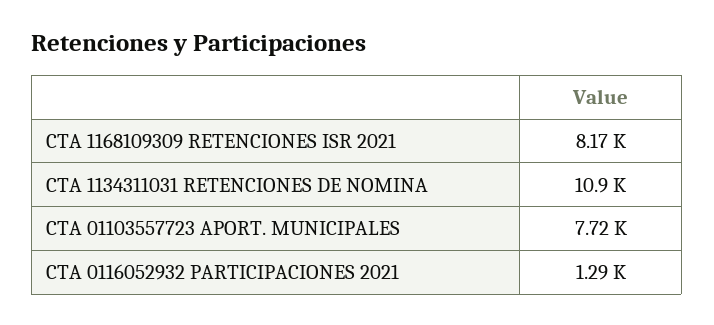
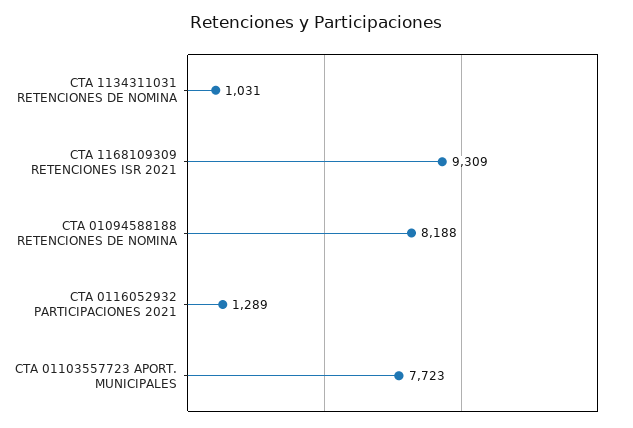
CTA 1168109309 RETENCIONES ISR 2021: 8170 -> 9309
CTA 1134311031 RETENCIONES DE NOMINA: 10900 -> 1031
CTA 01094588188 RETENCIONES DE NOMINA: none -> 8188

